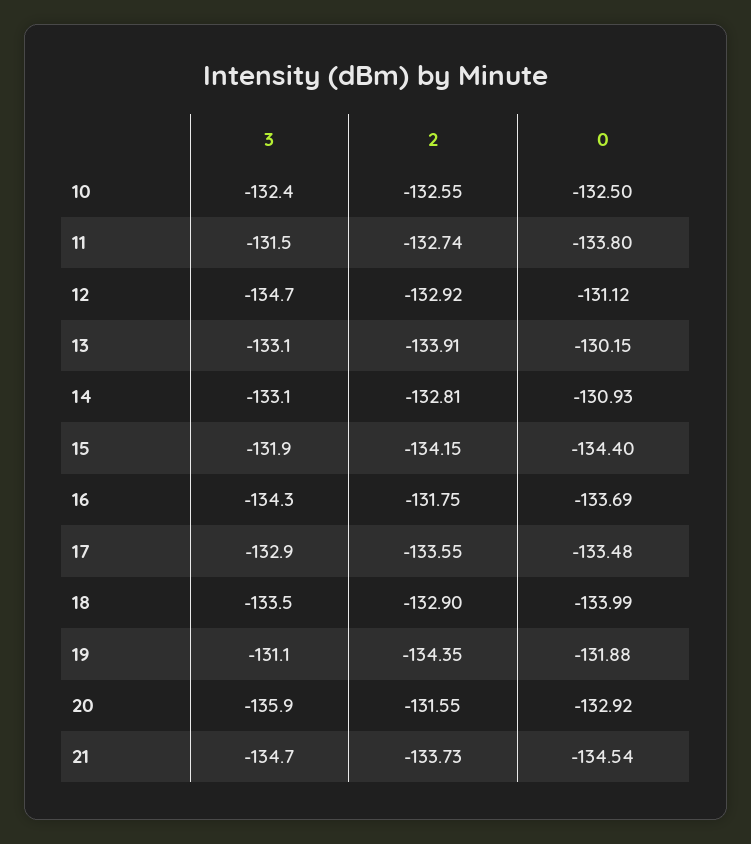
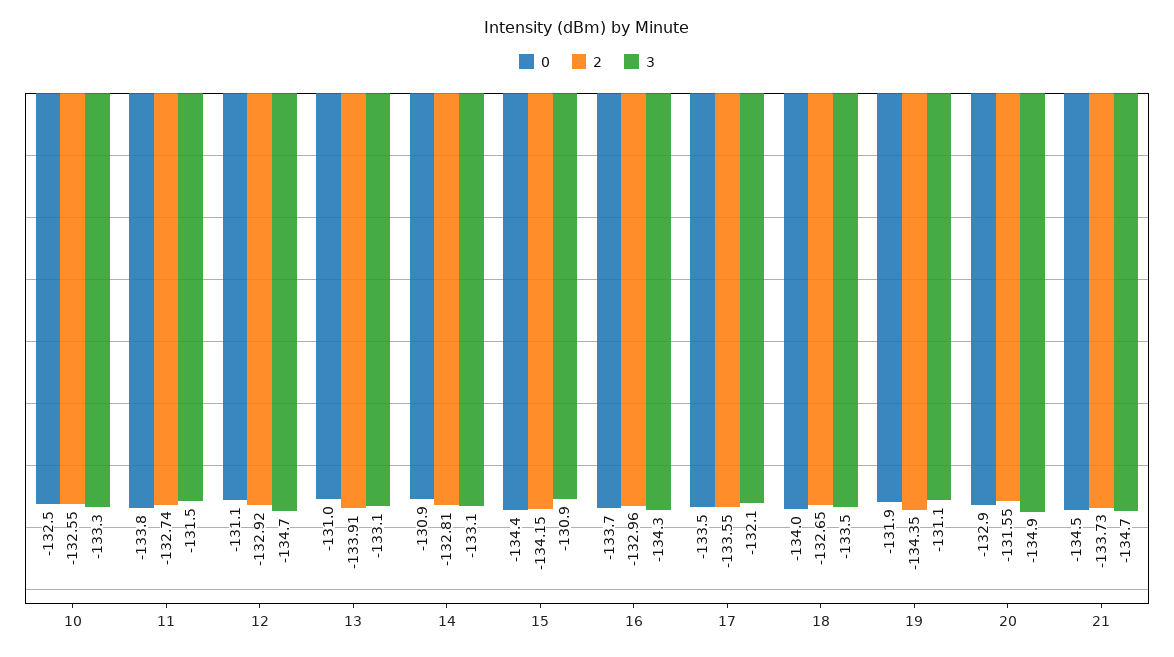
3, 10: -132.4 -> -133.3
0, 13: -130.15 -> -131
3, 15: -131.9 -> -130.9
2, 16: -131.75 -> -132.96
3, 17: -132.9 -> -132.1
2, 18: -132.9 -> -132.65
3, 20: -135.9 -> -134.9

